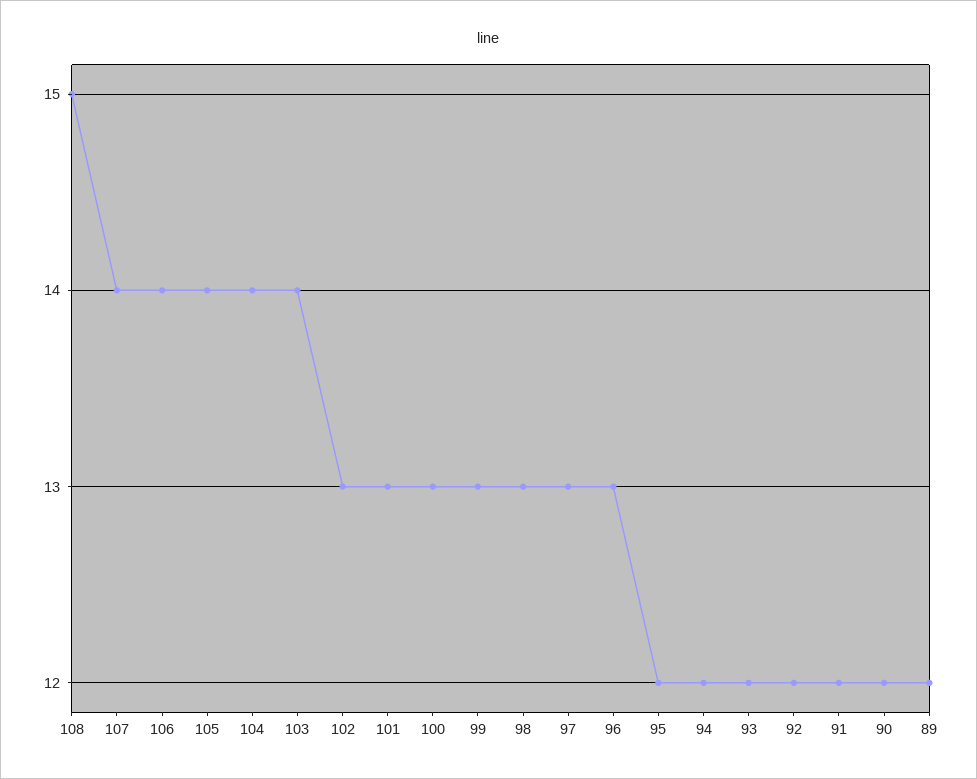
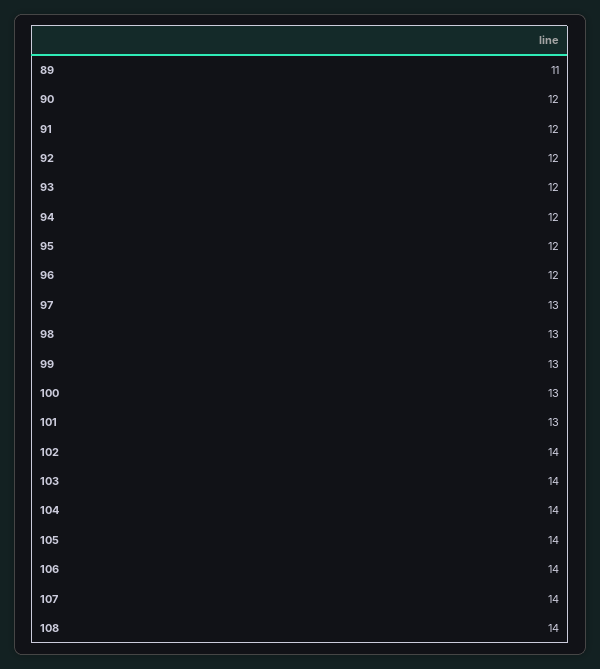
108: 15 -> 14
102: 13 -> 14
96: 13 -> 12
89: 12 -> 11

